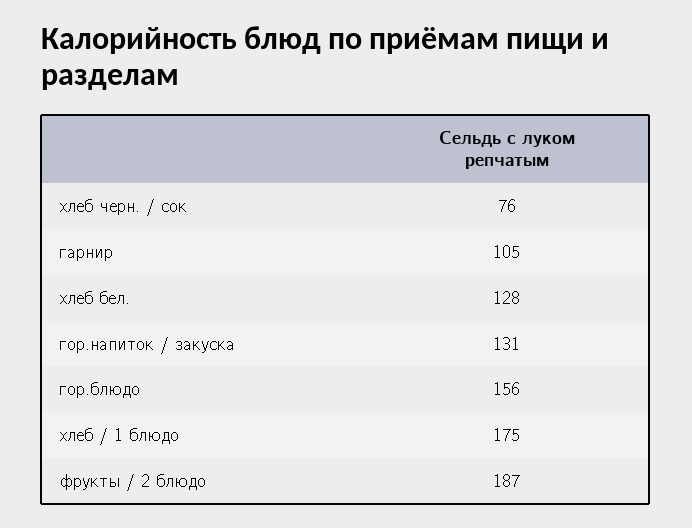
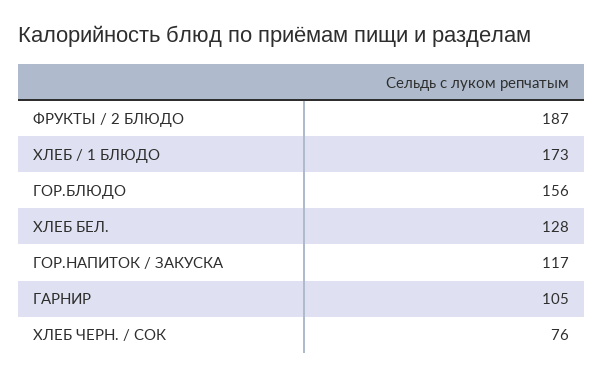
гор.напиток / закуска: 131 -> 117
хлеб / 1 блюдо: 175 -> 173

